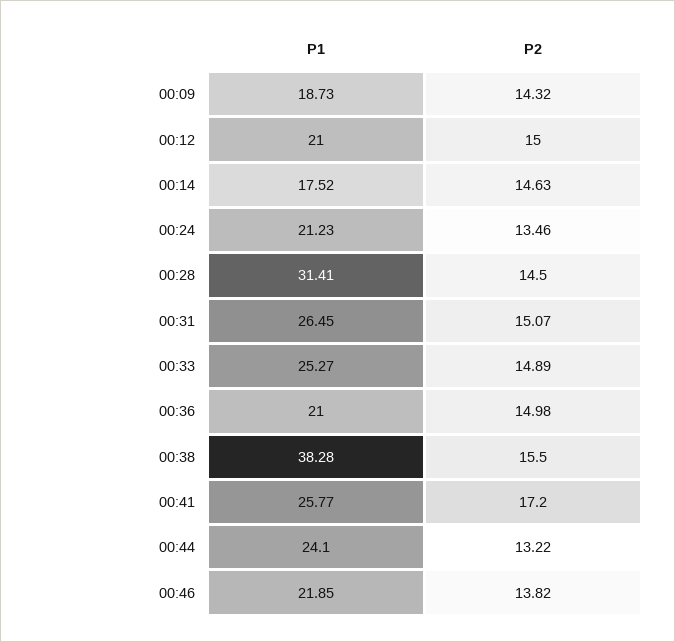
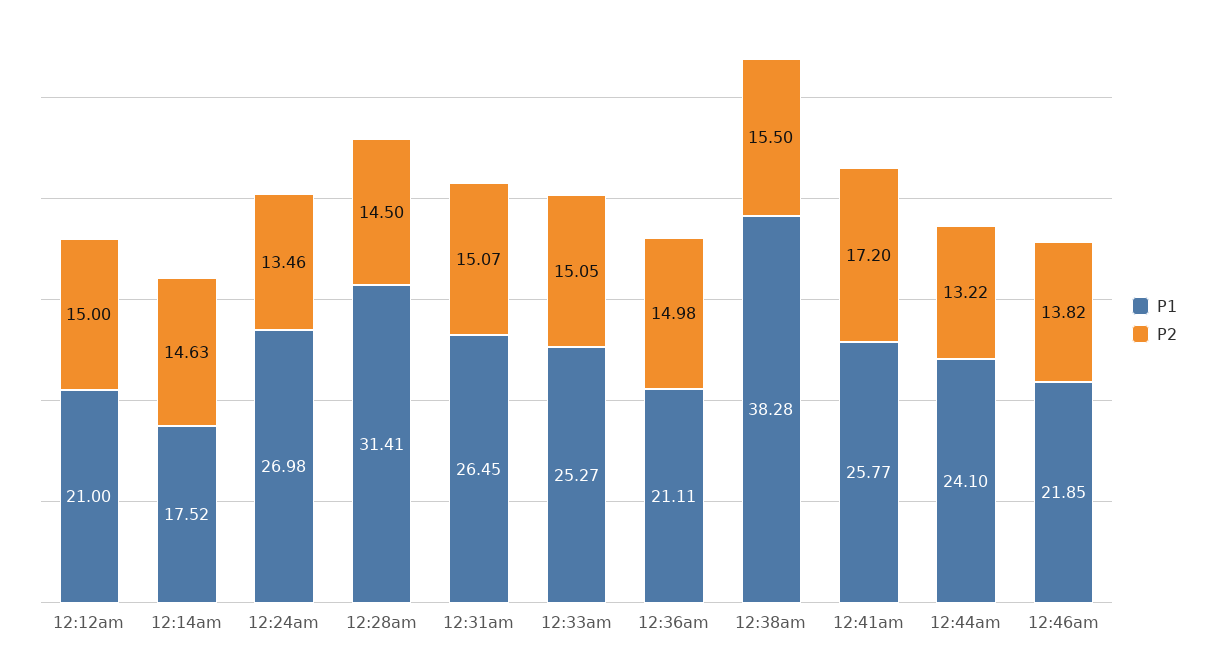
P1, 00:09: 18.73 -> none
P2, 00:09: 14.32 -> none
P1, 00:24: 21.23 -> 26.98
P2, 00:33: 14.89 -> 15.05
P1, 00:36: 21 -> 21.11

